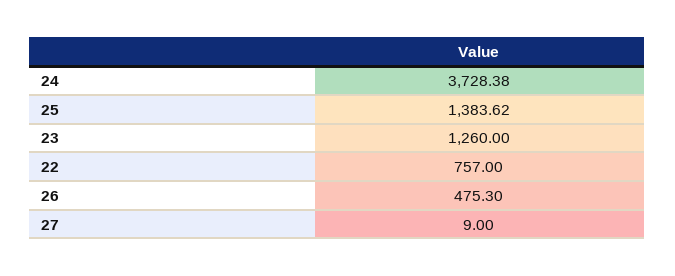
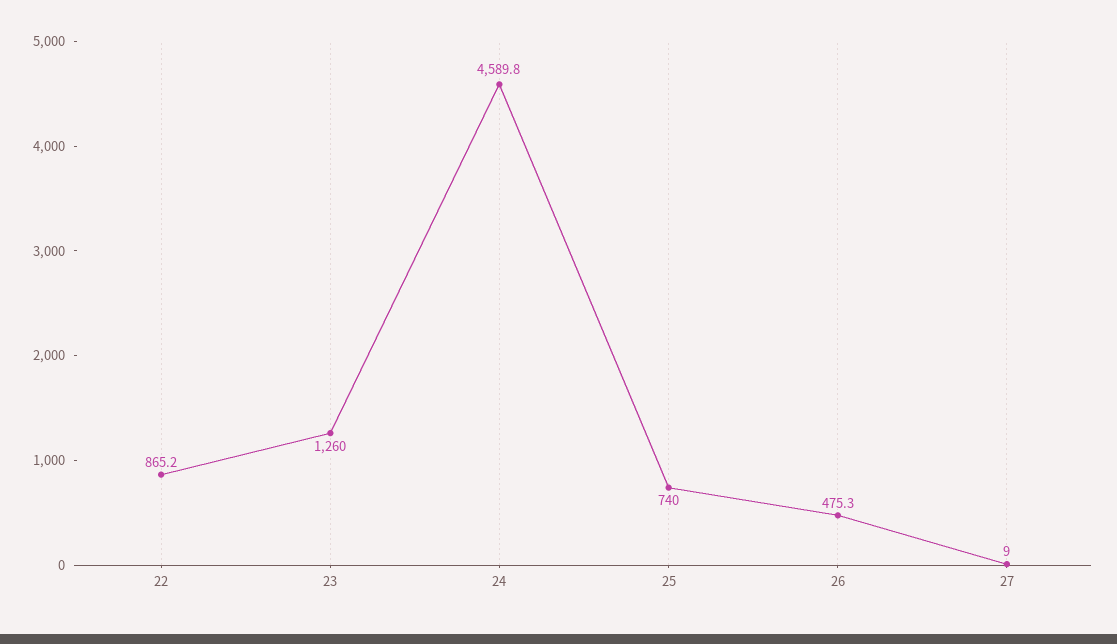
24: 3728.38 -> 4589.8
25: 1383.62 -> 740
22: 757 -> 865.2

